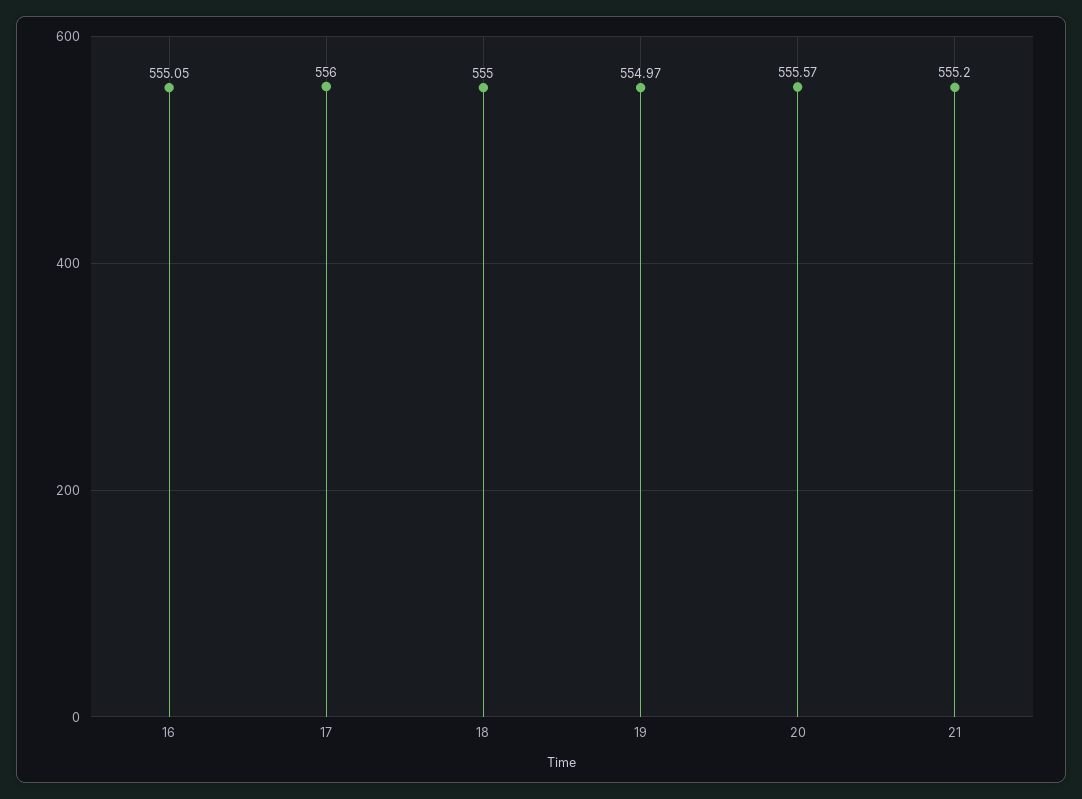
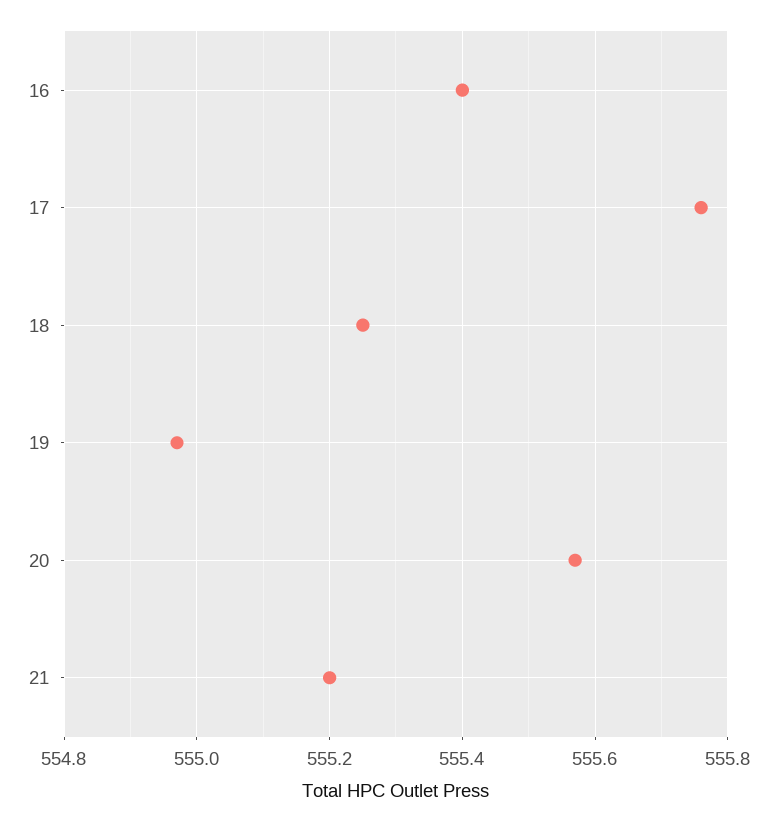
16: 555.05 -> 555.4
17: 556 -> 555.75
18: 555 -> 555.25

